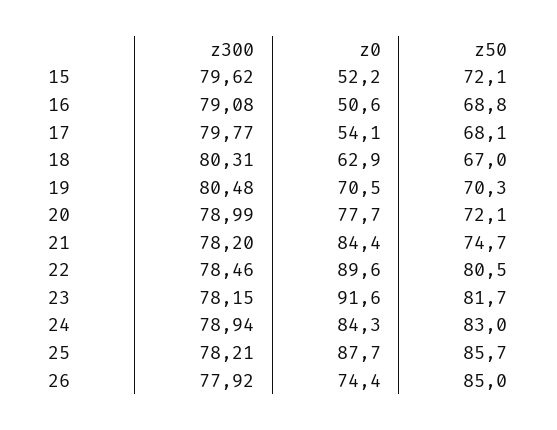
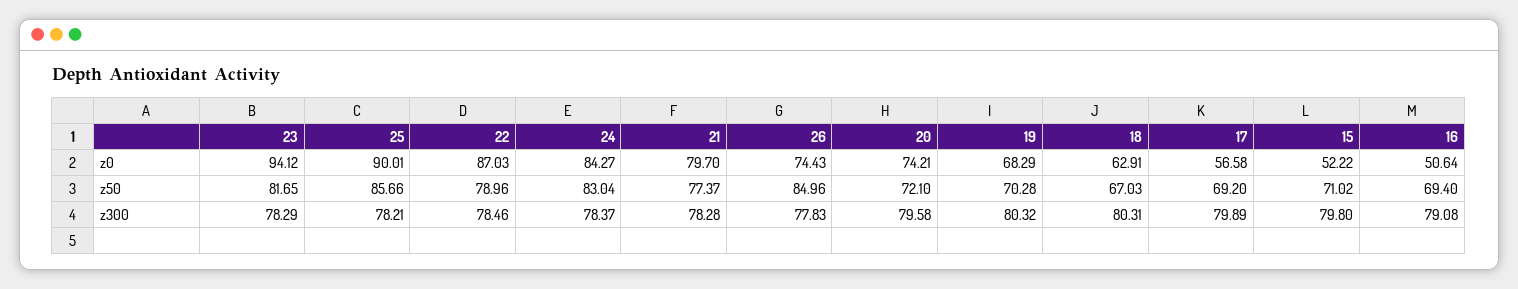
z300, 15: 79.62 -> 79.8
z50, 15: 72.1 -> 71.02
z50, 16: 68.8 -> 69.4
z300, 17: 79.77 -> 79.89
z0, 17: 54.1 -> 56.58
z50, 17: 68.1 -> 69.2
z300, 19: 80.48 -> 80.32
z0, 19: 70.5 -> 68.29
z300, 20: 78.99 -> 79.58
z0, 20: 77.7 -> 74.21
z300, 21: 78.2 -> 78.28
z0, 21: 84.4 -> 79.7
z50, 21: 74.7 -> 77.37
z0, 22: 89.6 -> 87.03
z50, 22: 80.5 -> 78.96
z300, 23: 78.15 -> 78.29
z0, 23: 91.6 -> 94.12
z300, 24: 78.94 -> 78.37
z0, 25: 87.7 -> 90.01
z300, 26: 77.92 -> 77.83

